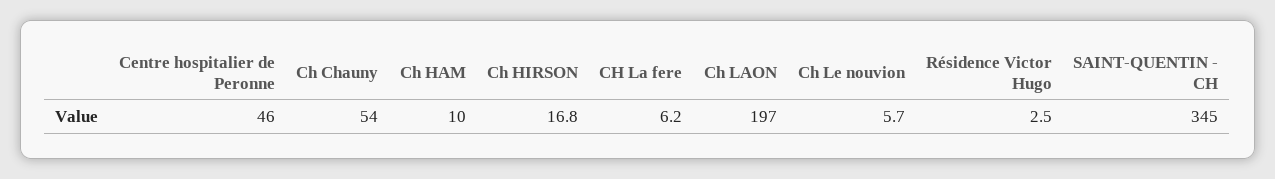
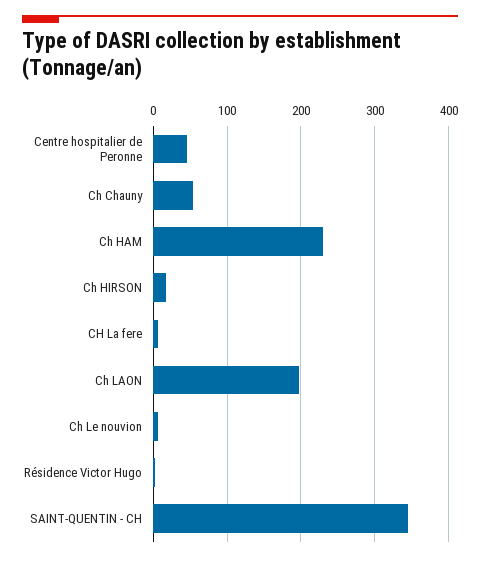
Ch HAM: 10 -> 230

